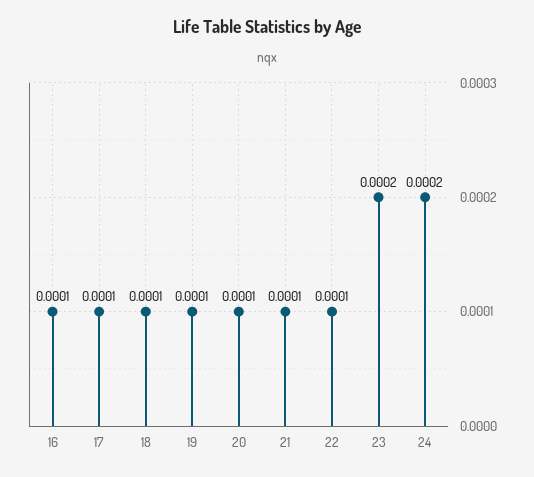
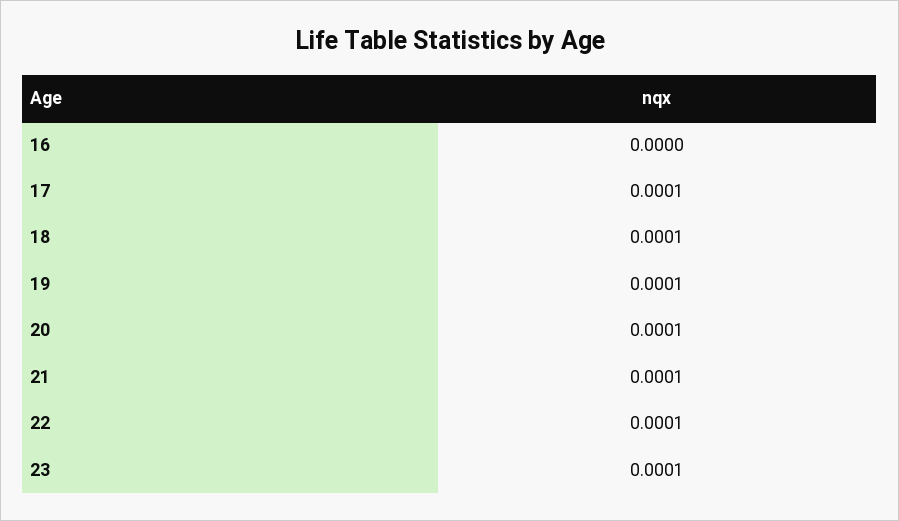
16: 0.0001 -> 0
23: 0.0002 -> 0.0001
24: 0.0002 -> none

